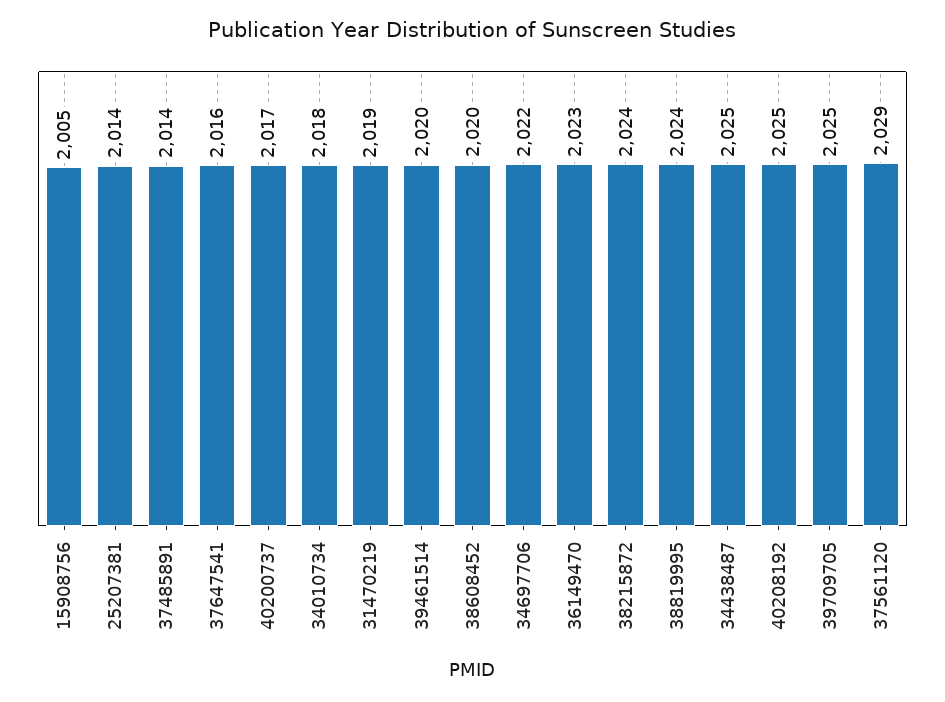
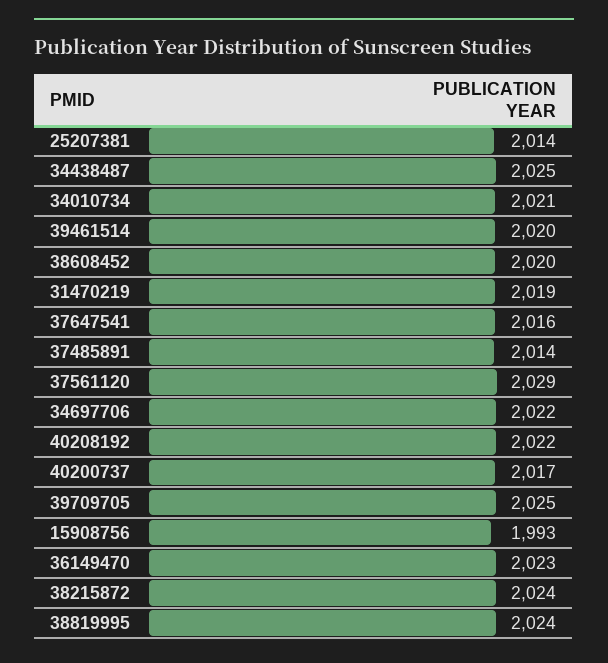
15908756: 2005 -> 1993
34010734: 2018 -> 2021
40208192: 2025 -> 2022

